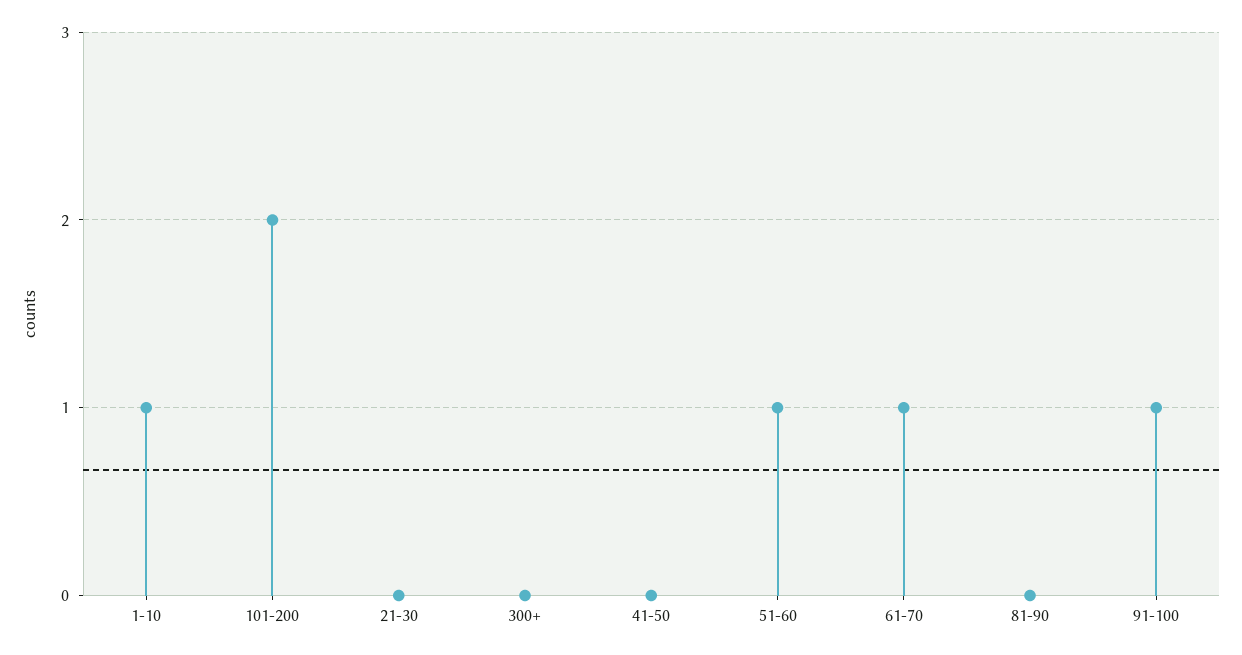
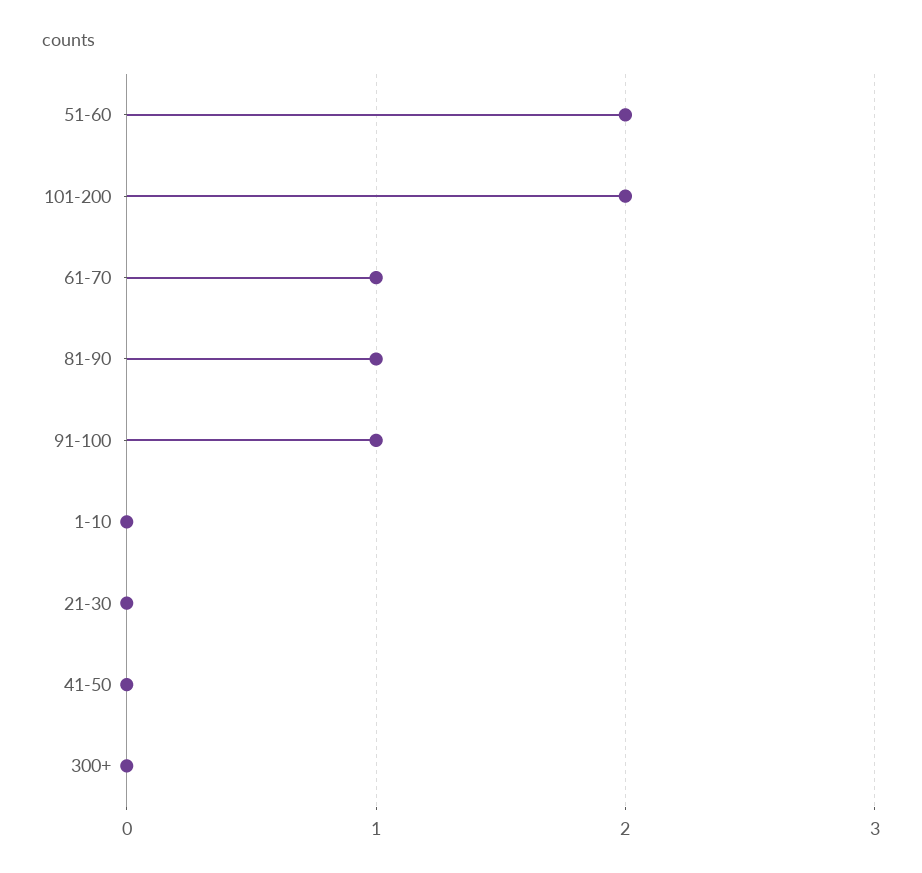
1-10: 1 -> 0
51-60: 1 -> 2
81-90: 0 -> 1

